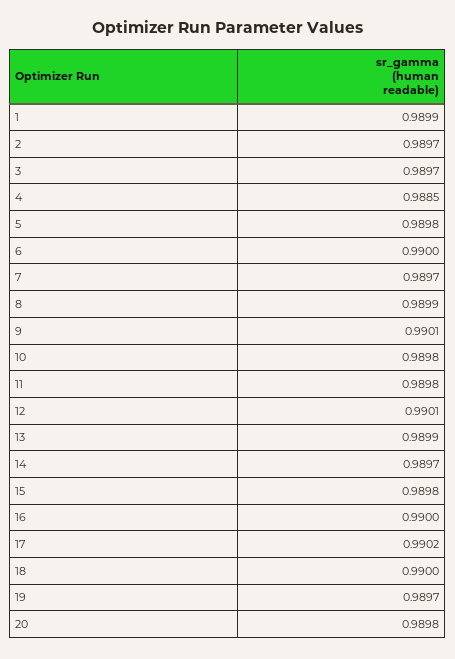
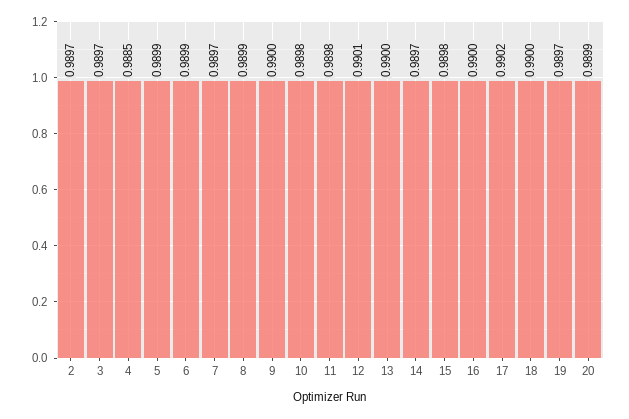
1: 0.9899 -> none
5: 0.9898 -> 0.9899
6: 0.99 -> 0.9899
9: 0.9901 -> 0.99
13: 0.9899 -> 0.99
20: 0.9898 -> 0.9899

